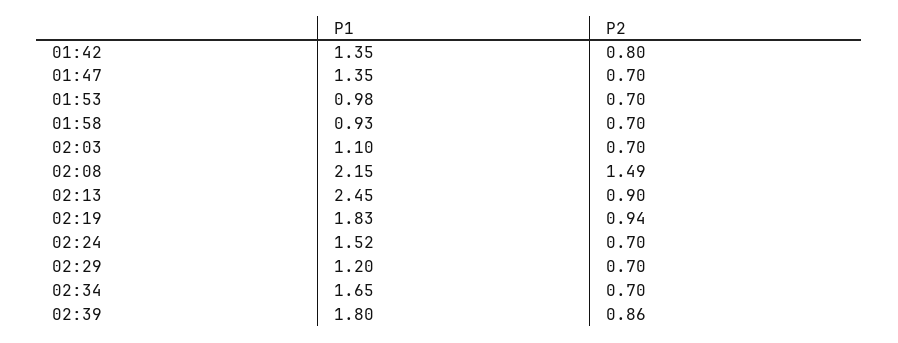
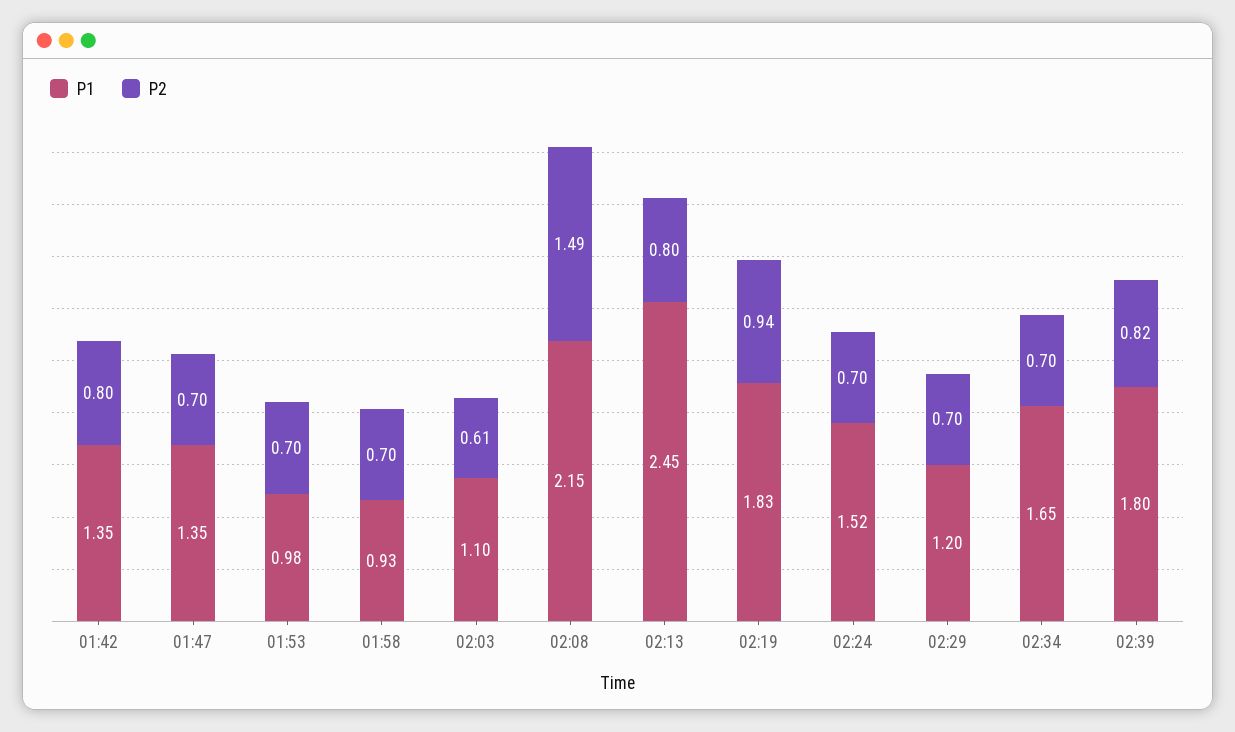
P2, 02:03: 0.7 -> 0.61
P2, 02:13: 0.9 -> 0.8
P2, 02:39: 0.86 -> 0.82

